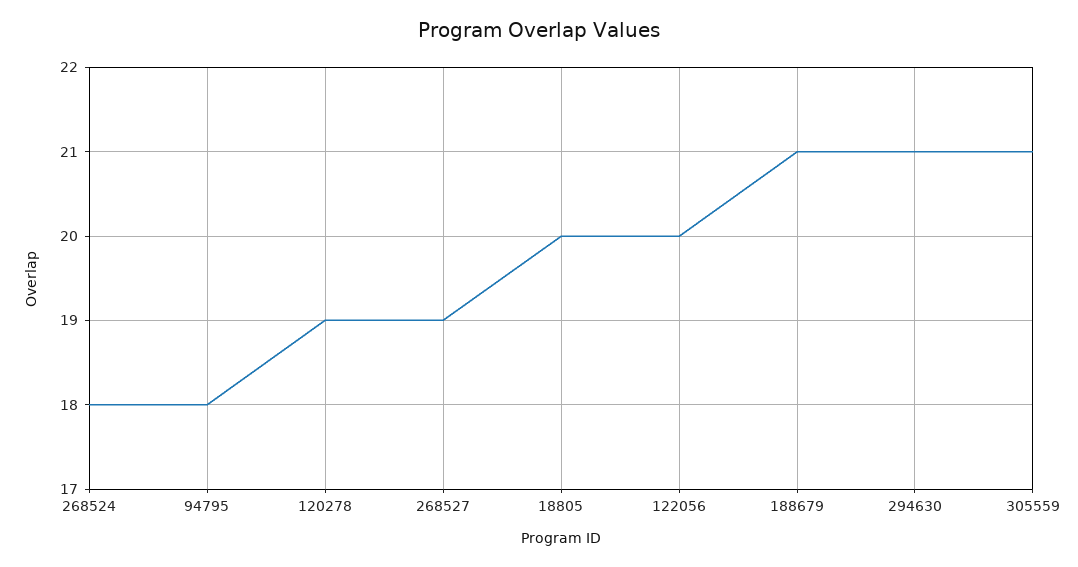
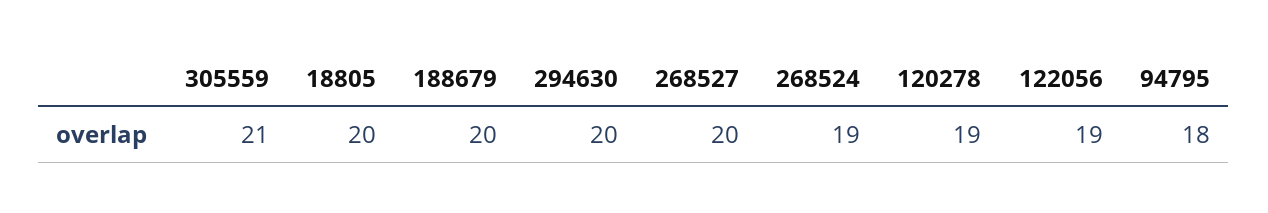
268524: 18 -> 19
268527: 19 -> 20
122056: 20 -> 19
188679: 21 -> 20
294630: 21 -> 20

